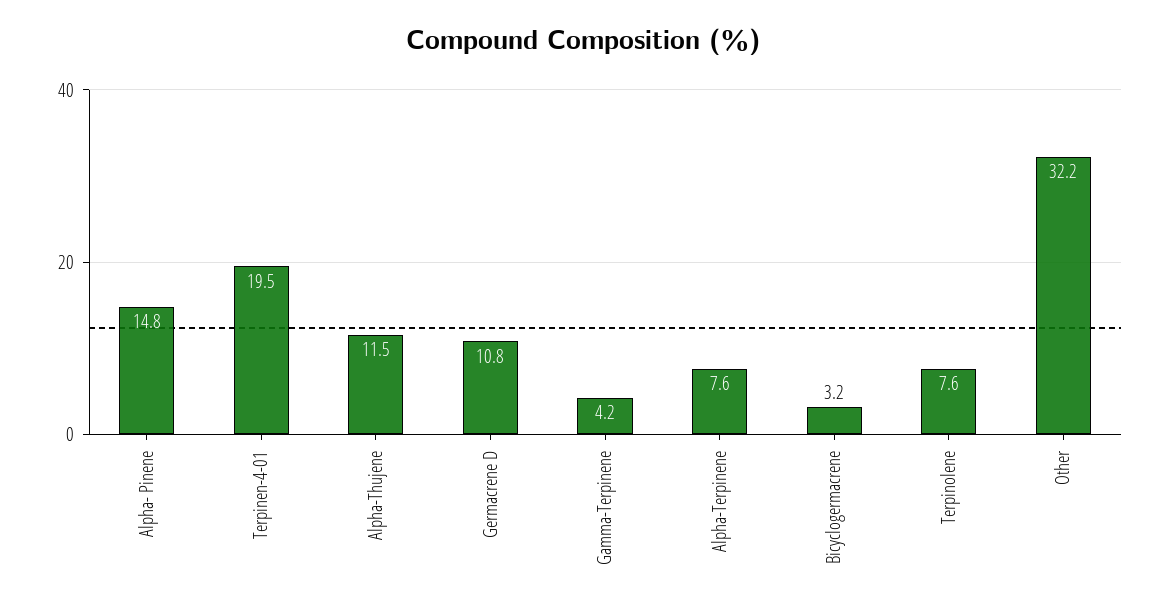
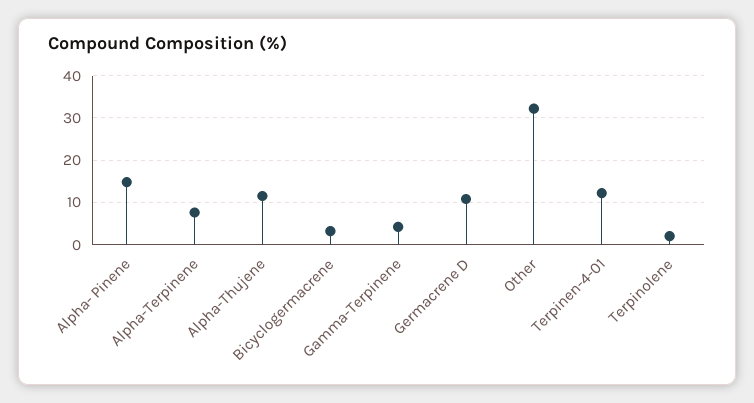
Terpinen-4-01: 19.5 -> 12
Terpinolene: 7.6 -> 2

